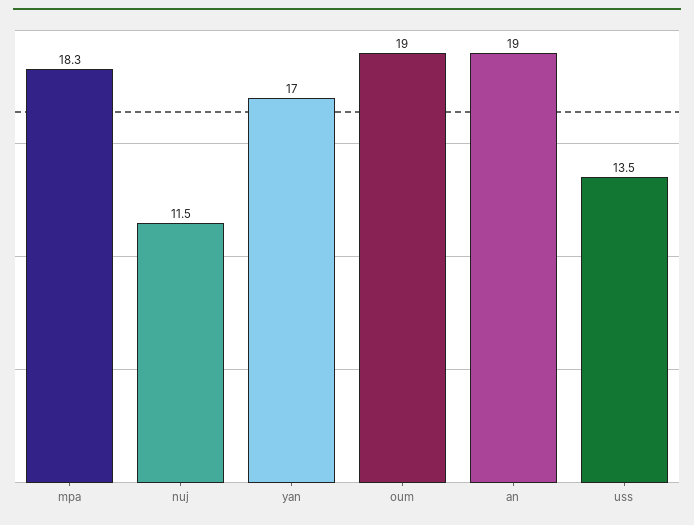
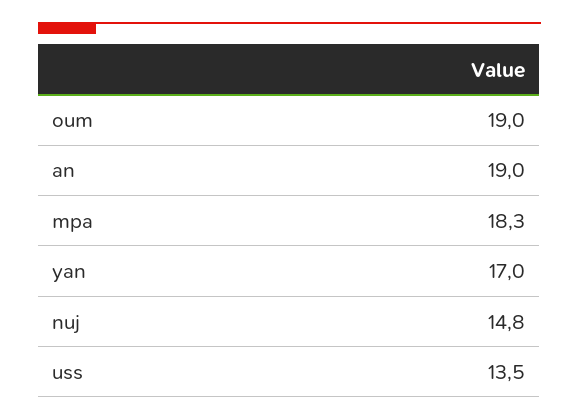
nuj: 11.5 -> 14.8

